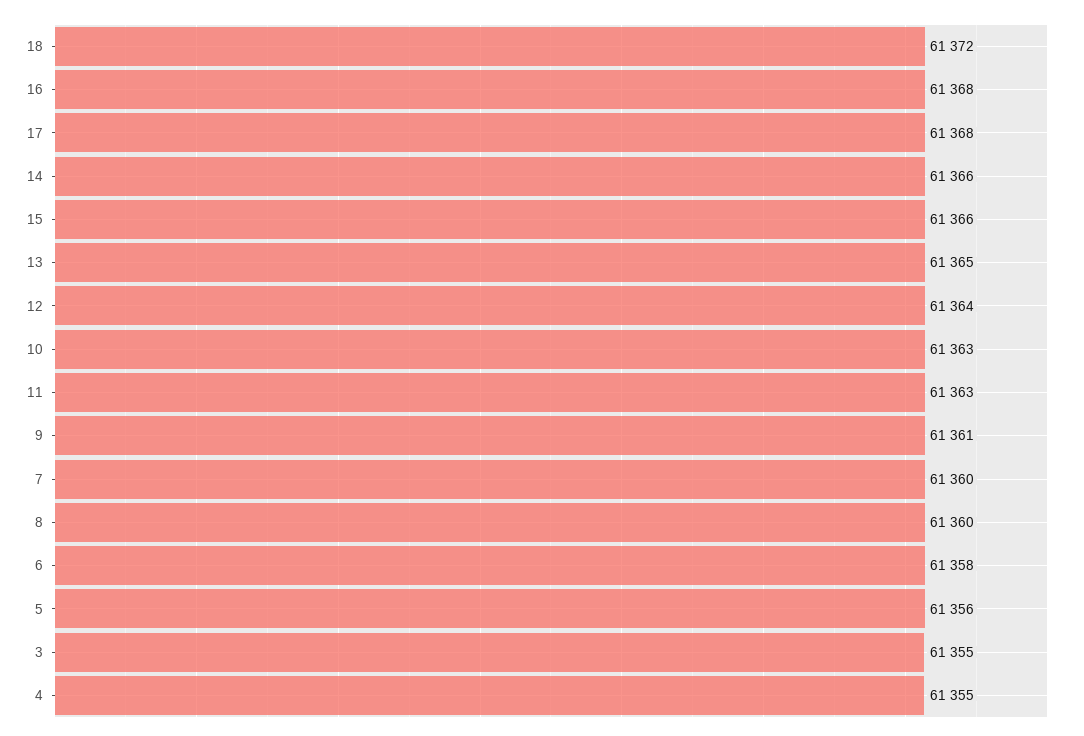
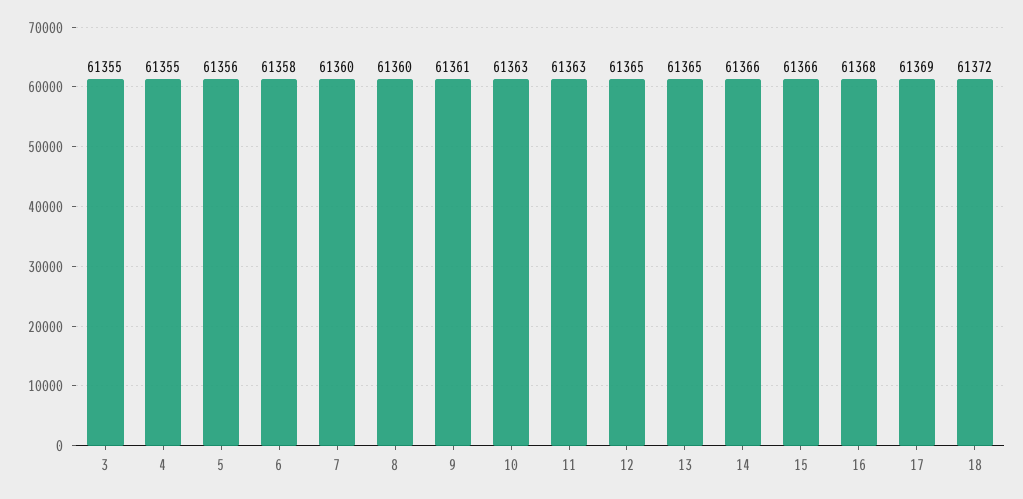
17: 61368 -> 61369
12: 61364 -> 61365

